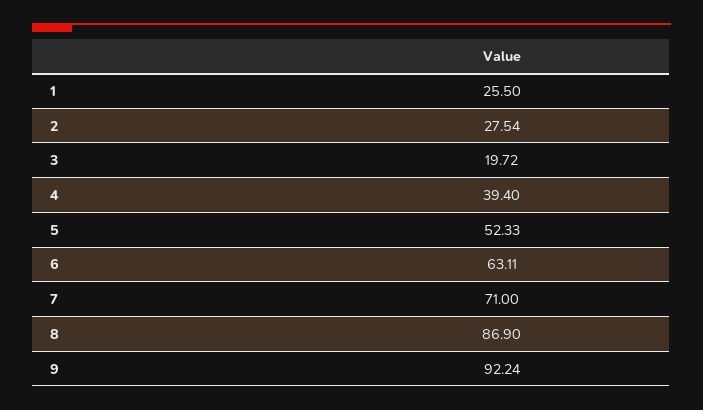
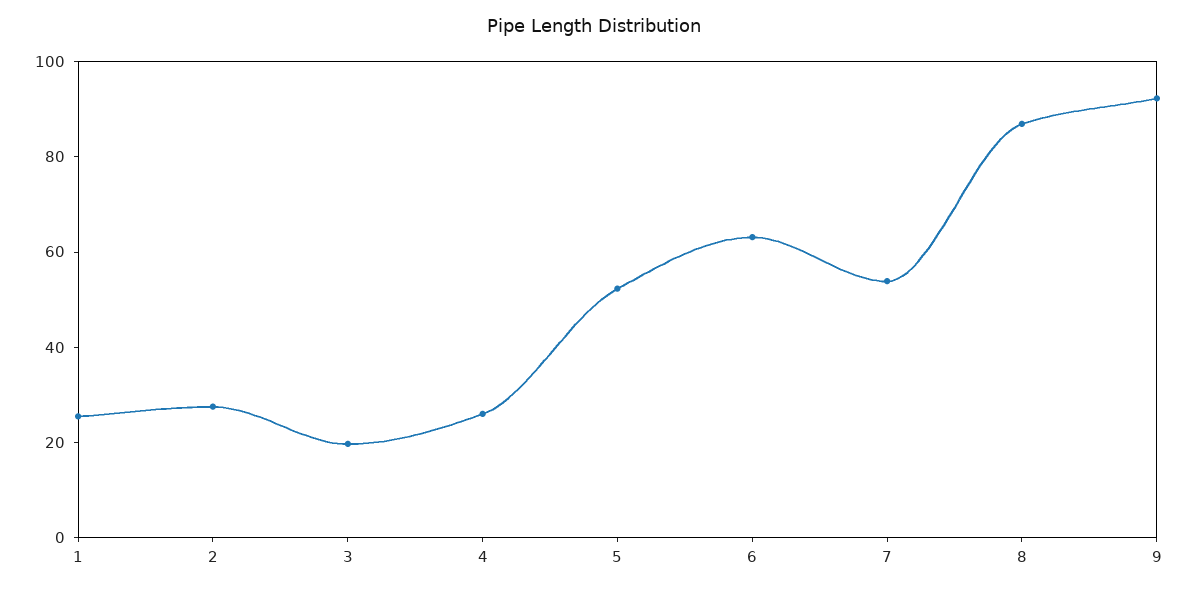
4: 39.4 -> 25
7: 71 -> 55

